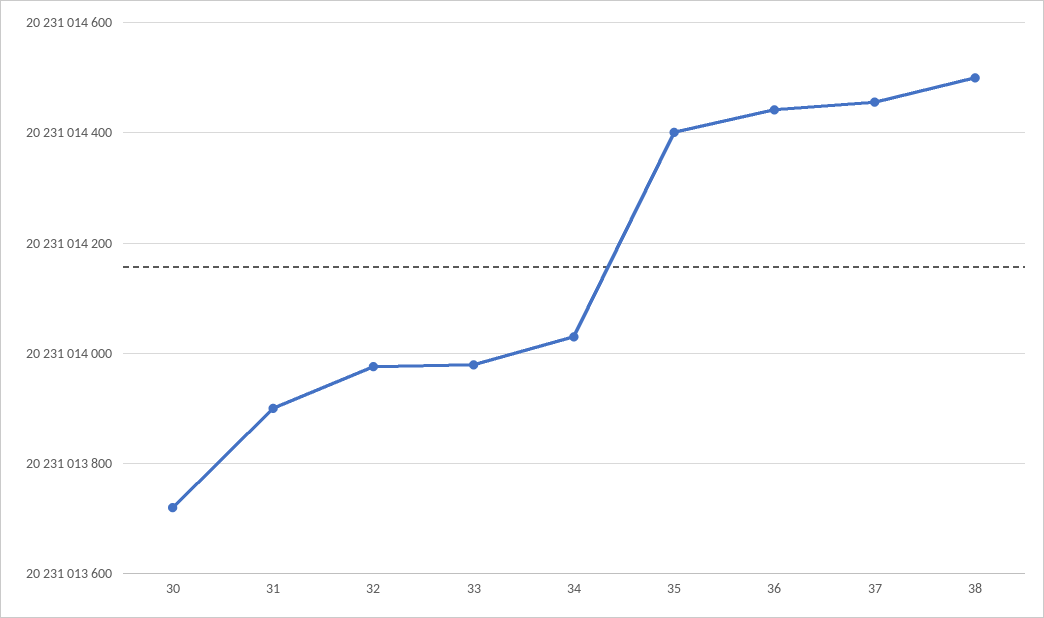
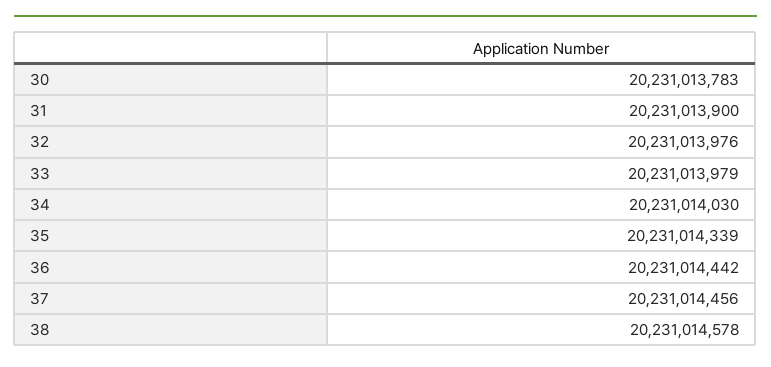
30: 20231013720 -> 20231013783
35: 20231014400 -> 20231014339
38: 20231014500 -> 20231014578

